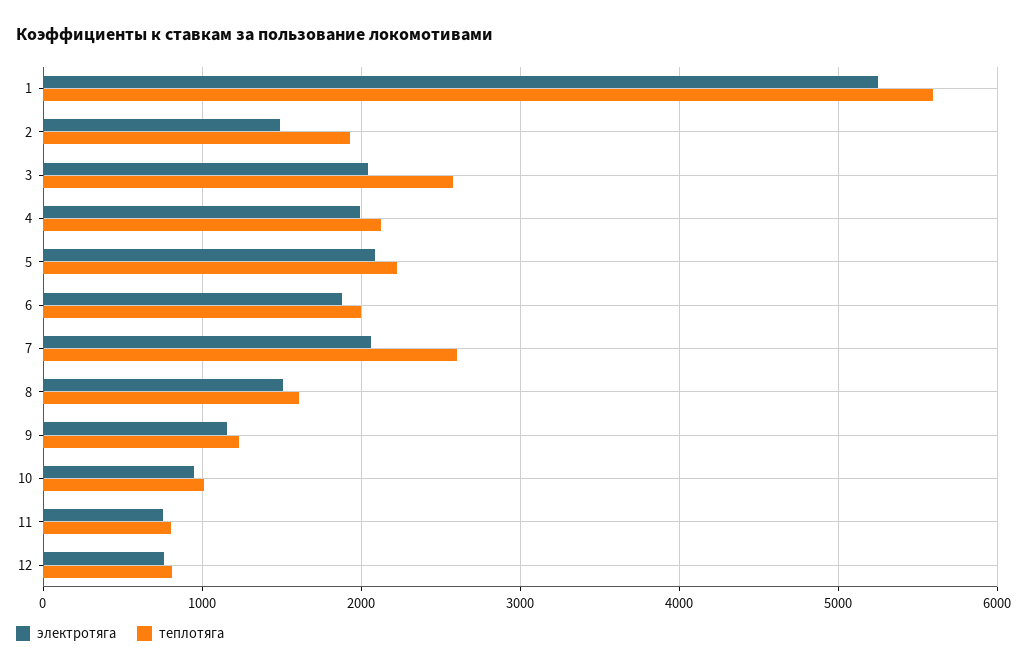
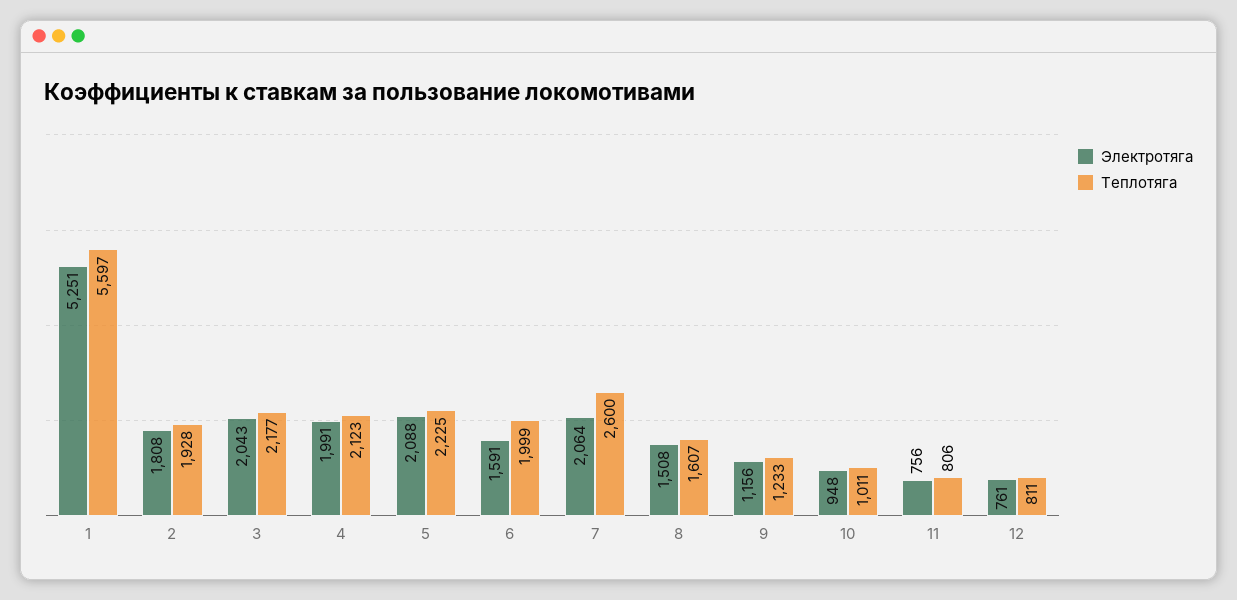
электротяга, 2: 1500 -> 1808
теплотяга, 3: 2600 -> 2177
электротяга, 6: 1900 -> 1591

